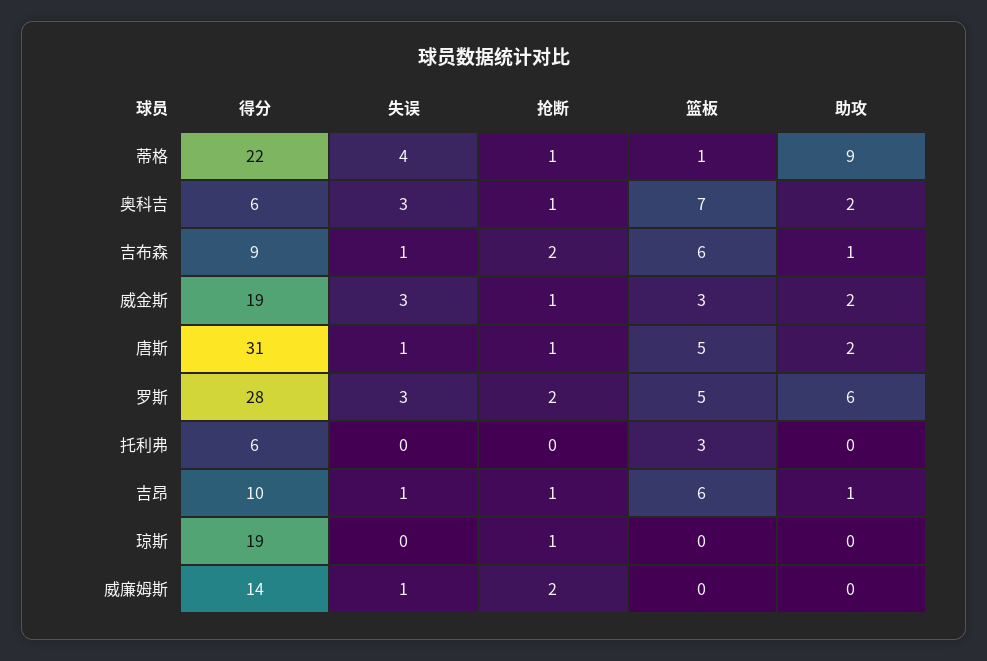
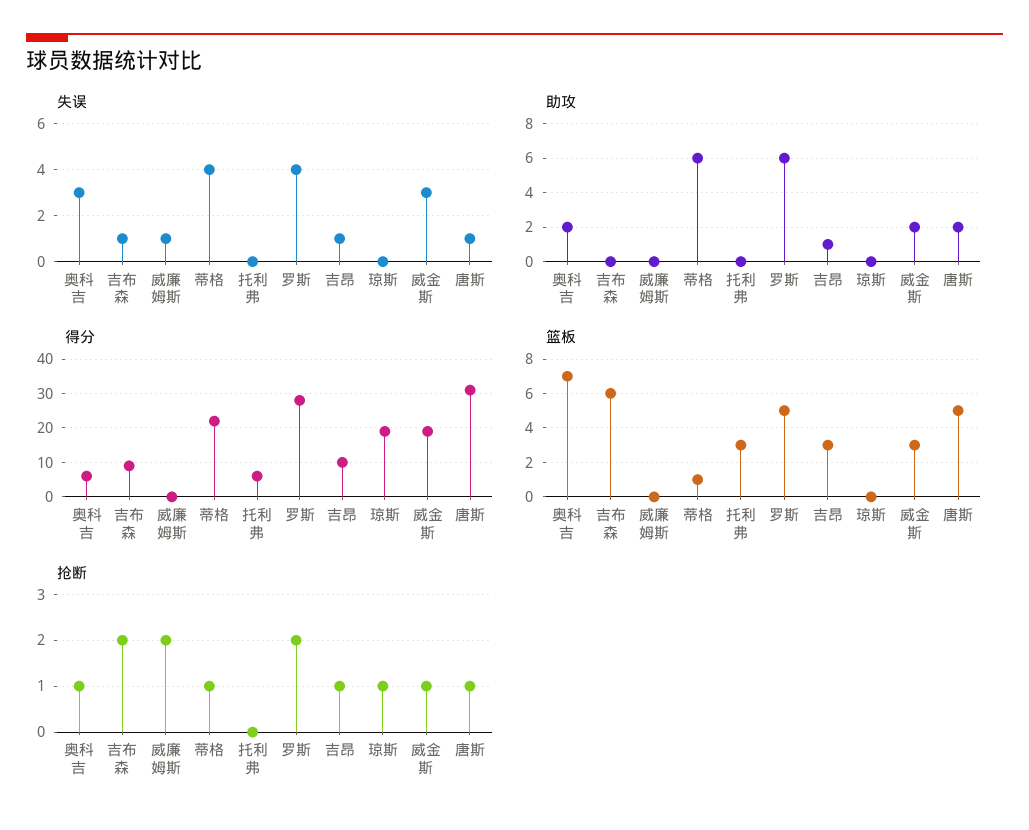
助攻, 蒂格: 9 -> 6
助攻, 吉布森: 1 -> 0
失误, 罗斯: 3 -> 4
篮板, 吉昂: 6 -> 3
得分, 威廉姆斯: 14 -> 0

